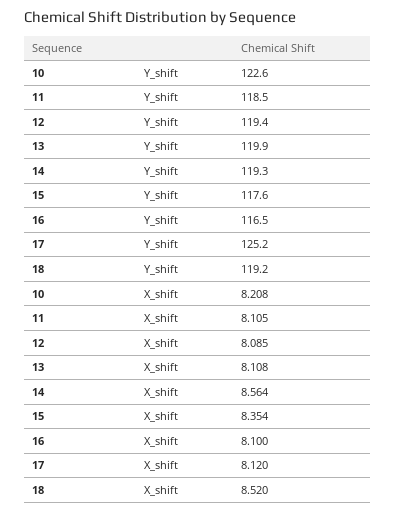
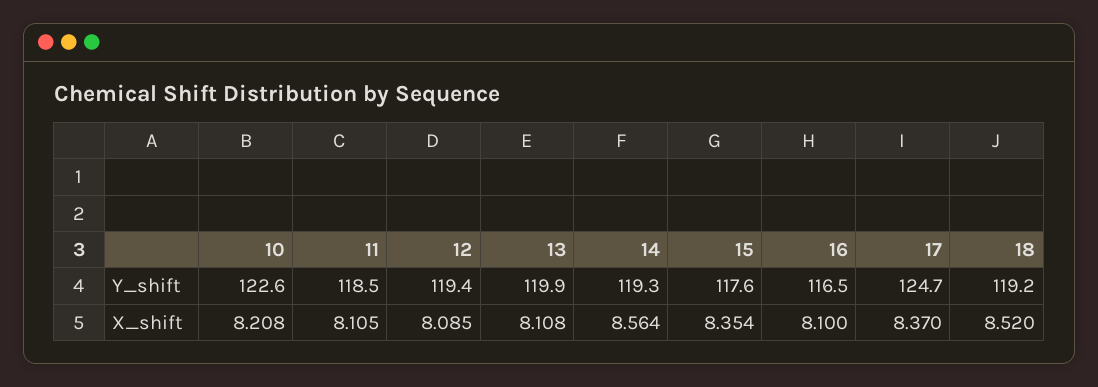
17, Y_shift: 125.2 -> 124.7
17, X_shift: 8.12 -> 8.37

